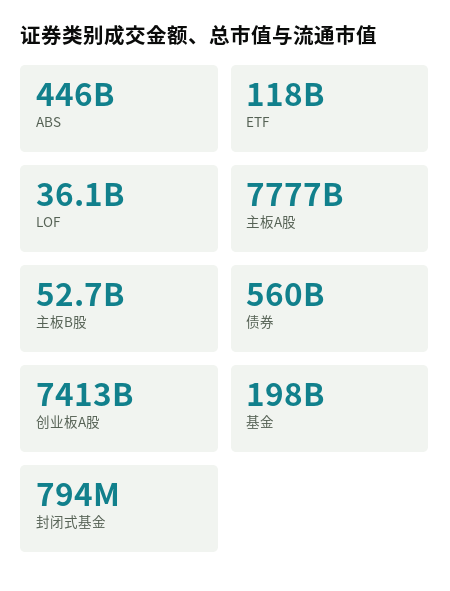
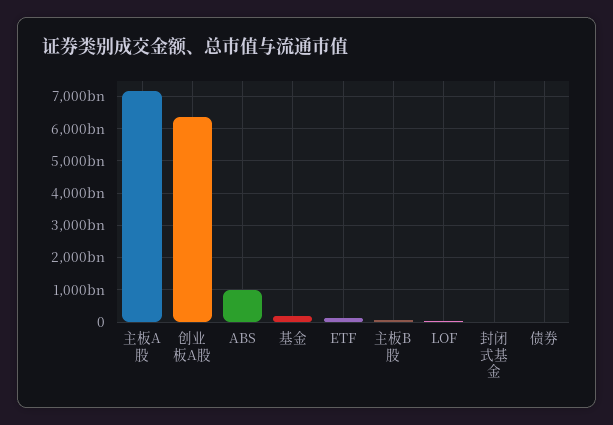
ABS: 446000000000 -> 1000000000000
主板A股: 7777000000000 -> 7200000000000
债券: 560000000000 -> 0
创业板A股: 7413000000000 -> 6400000000000

